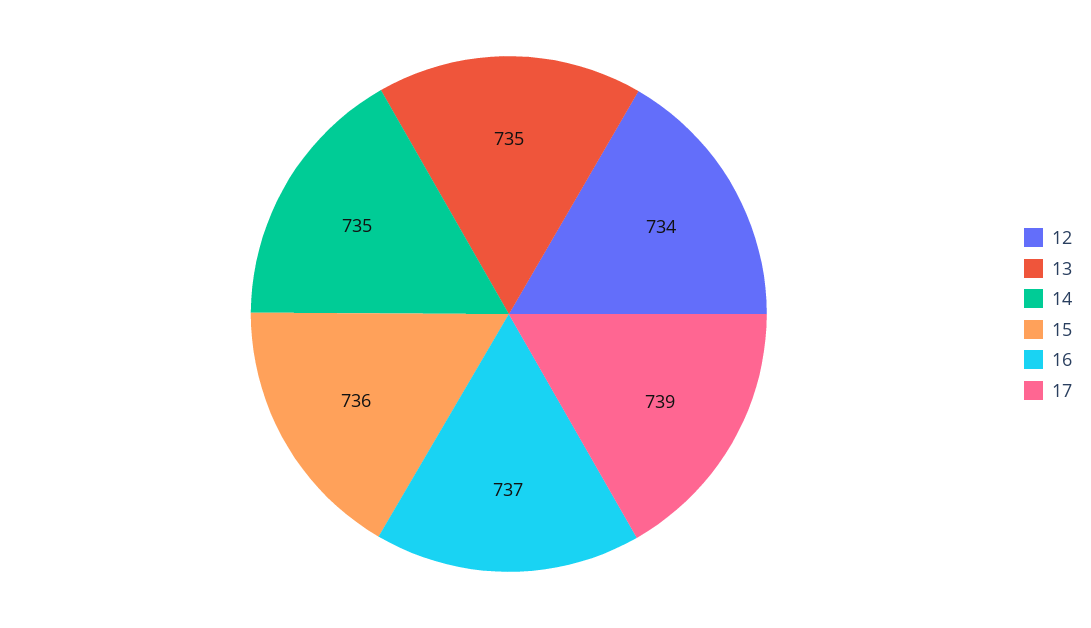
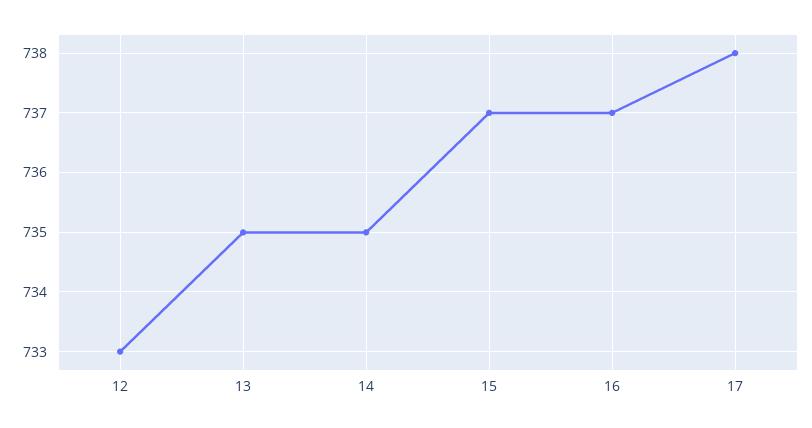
12: 734 -> 733
15: 736 -> 737
17: 739 -> 738

